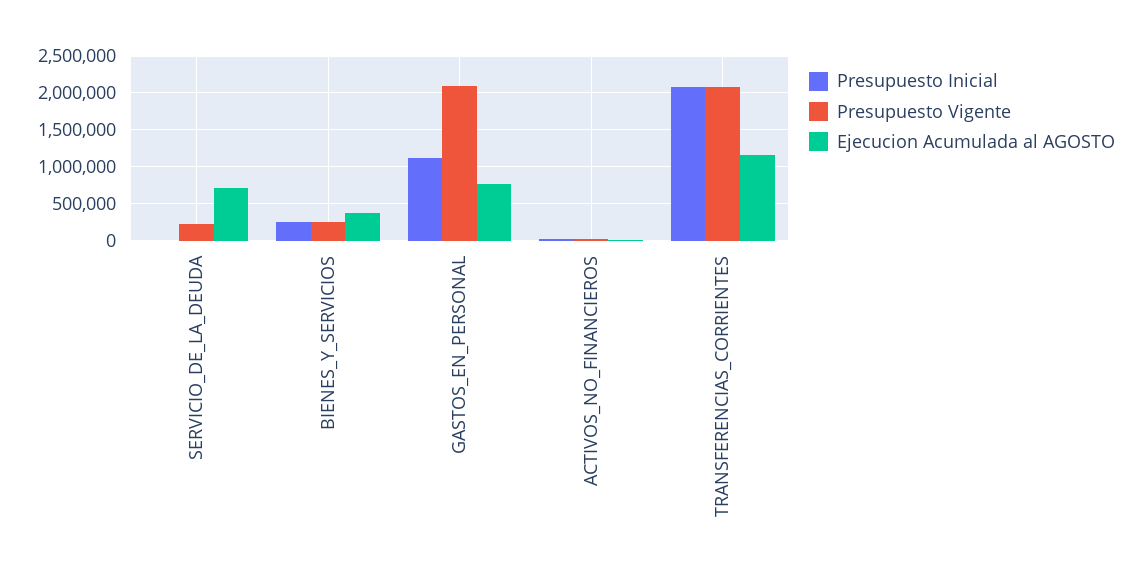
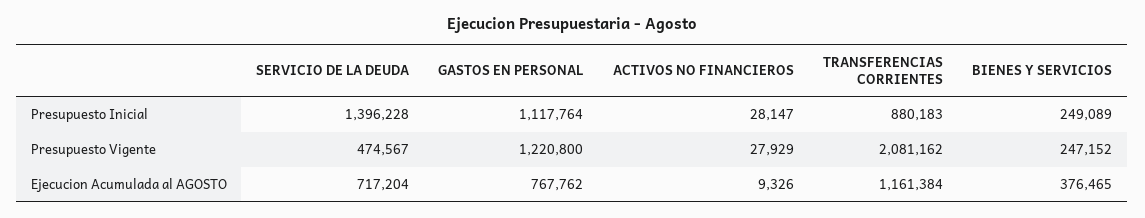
Presupuesto Inicial, SERVICIO_DE_LA_DEUDA: 0 -> 1396228
Presupuesto Vigente, SERVICIO_DE_LA_DEUDA: 200000 -> 474567
Presupuesto Vigente, GASTOS_EN_PERSONAL: 2100000 -> 1220800
Presupuesto Inicial, TRANSFERENCIAS_CORRIENTES: 2100000 -> 880183

